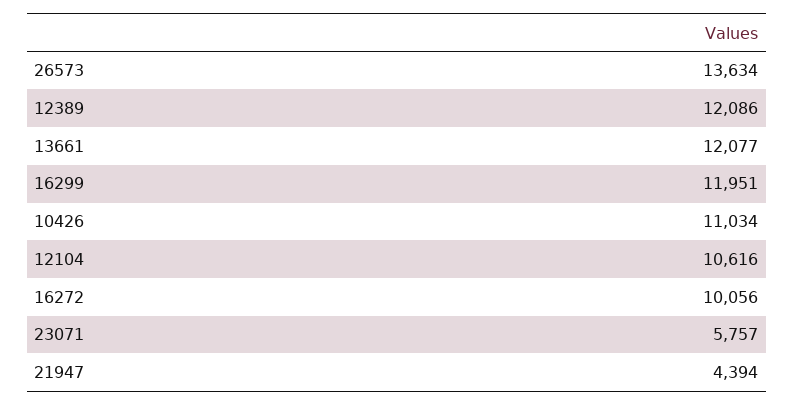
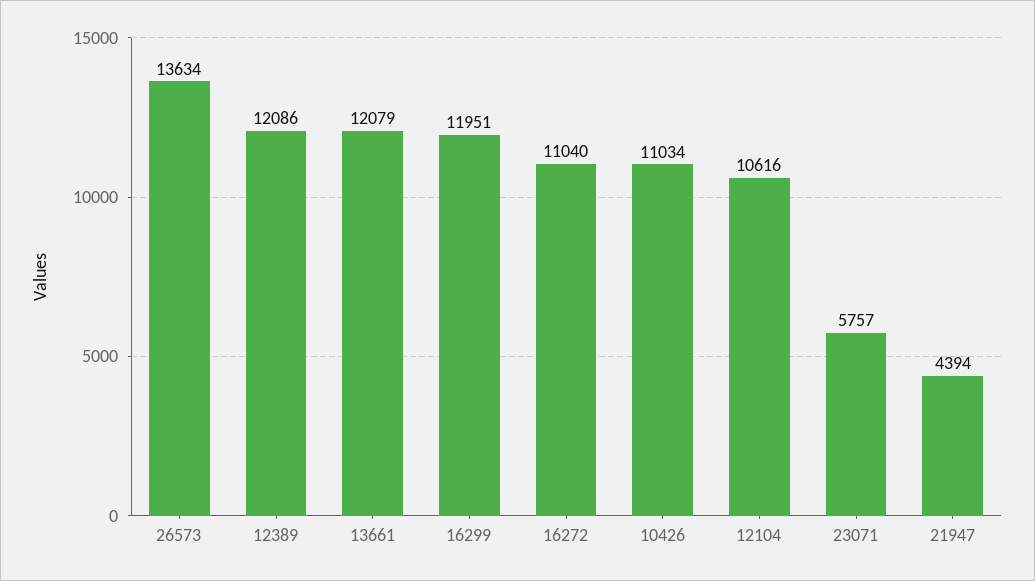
13661: 12077 -> 12079
16272: 10056 -> 11040

